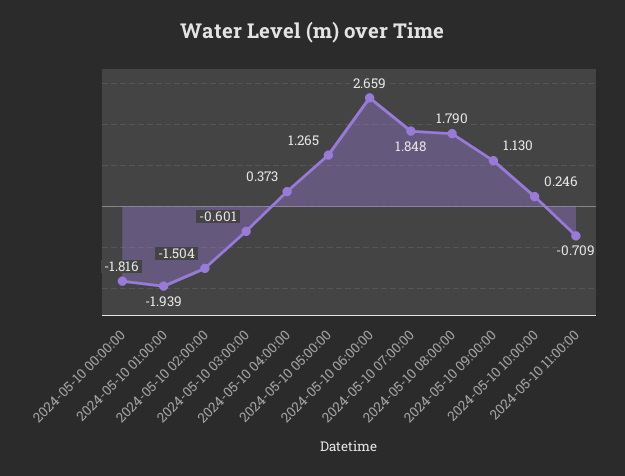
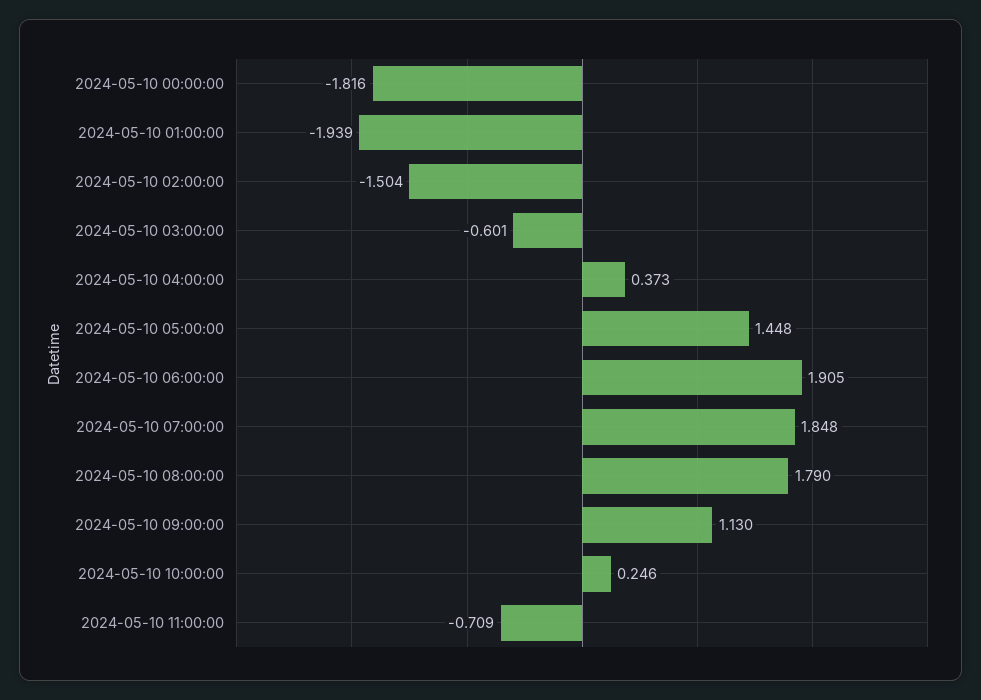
2024-05-10 05:00:00: 1.265 -> 1.448
2024-05-10 06:00:00: 2.659 -> 1.905

